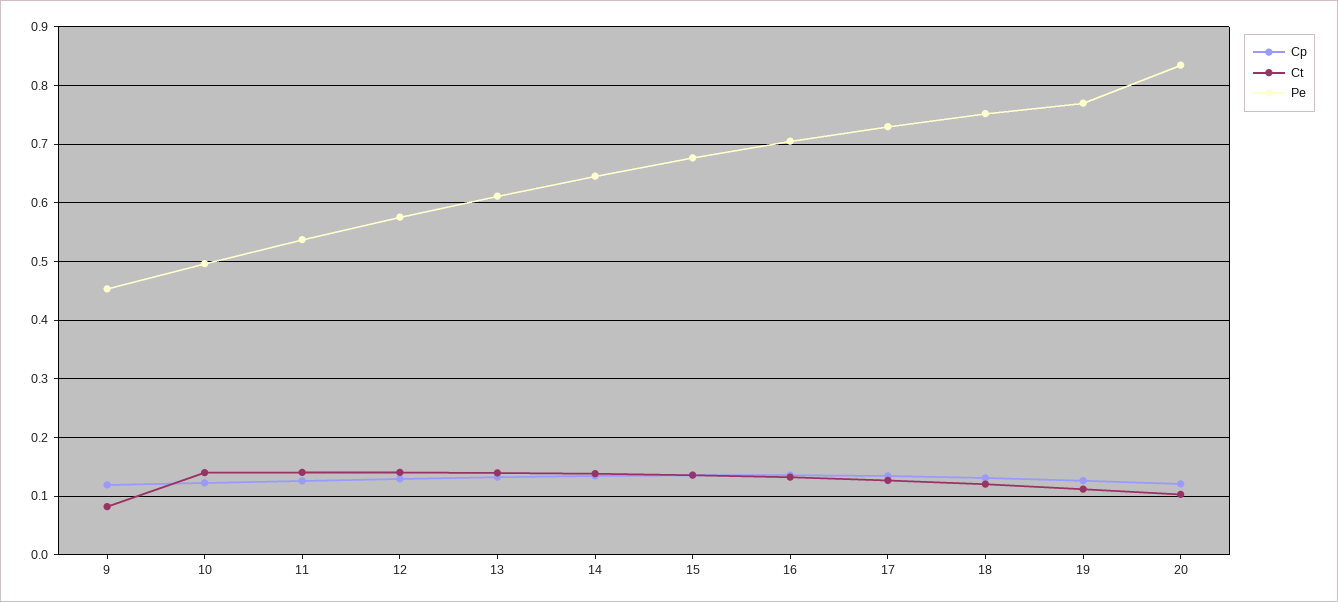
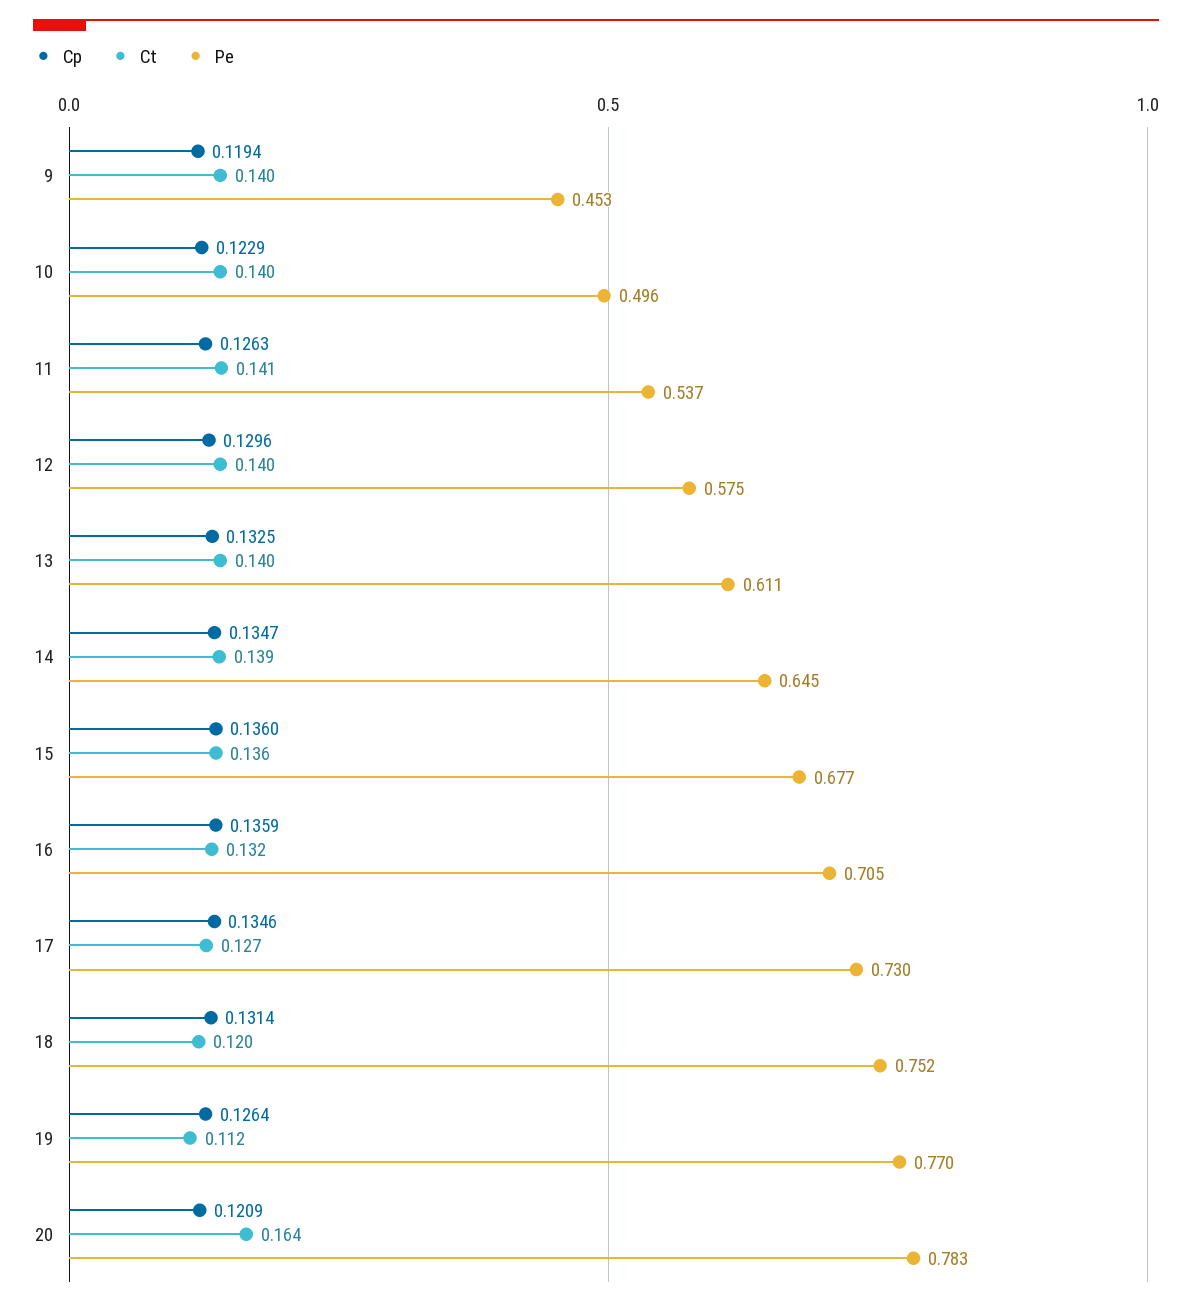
Ct, 9: 0.08 -> 0.14
Ct, 20: 0.1 -> 0.164
Pe, 20: 0.84 -> 0.783

